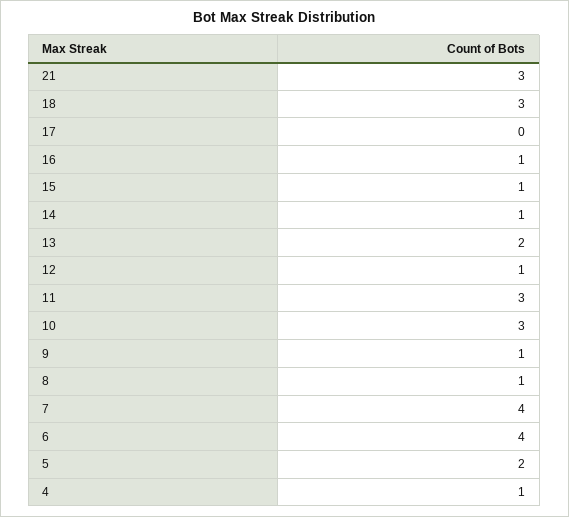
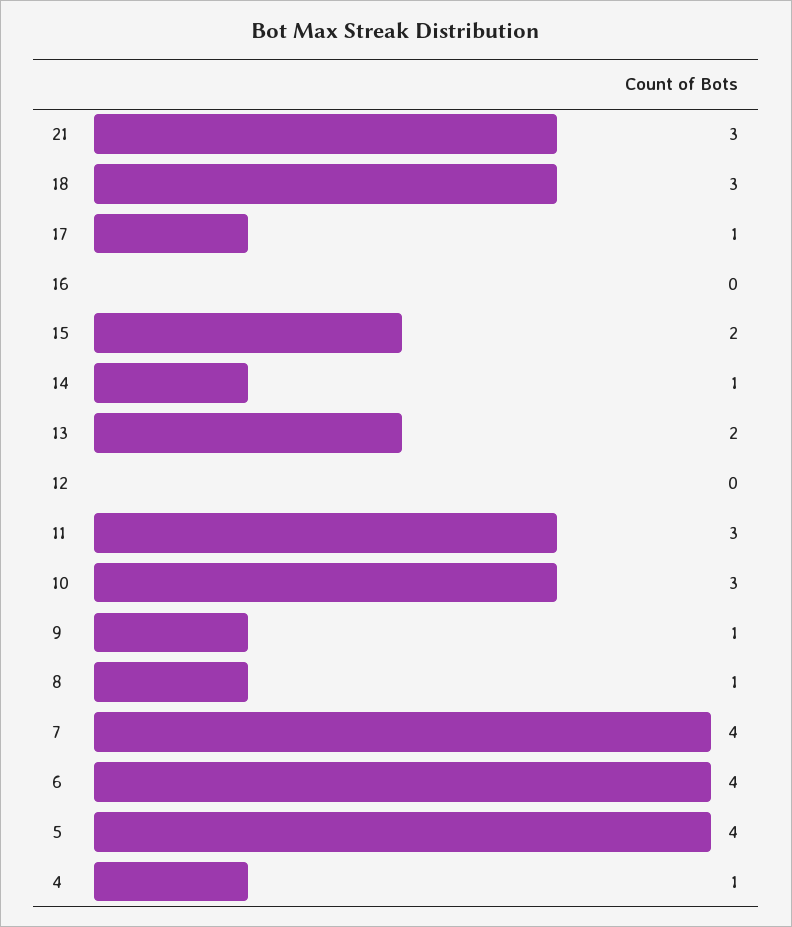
17: 0 -> 1
16: 1 -> 0
15: 1 -> 2
12: 1 -> 0
5: 2 -> 4

